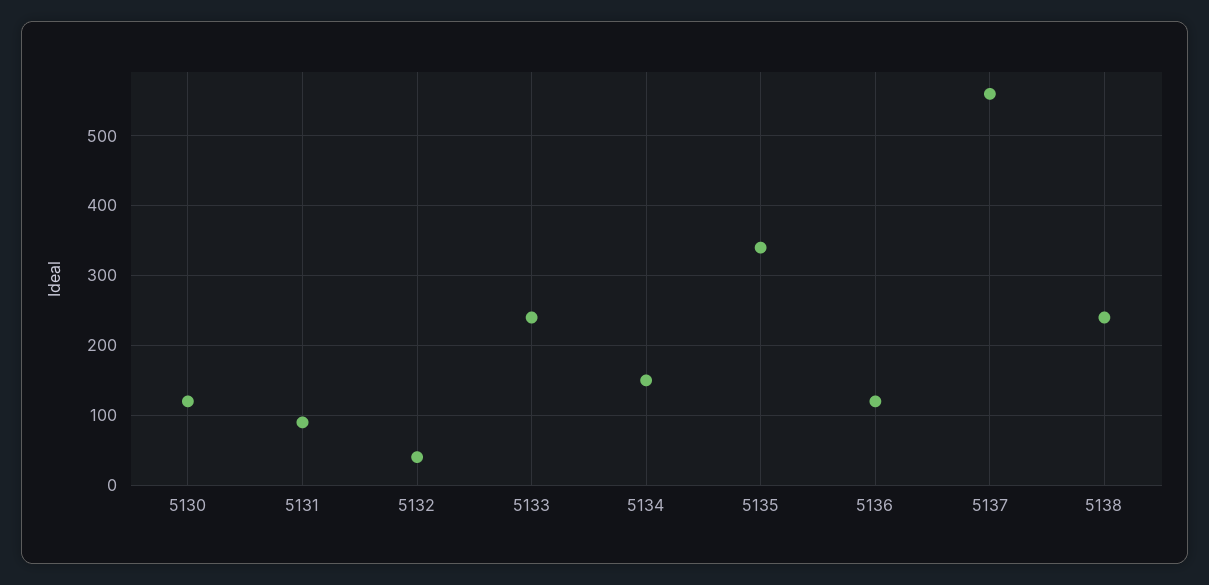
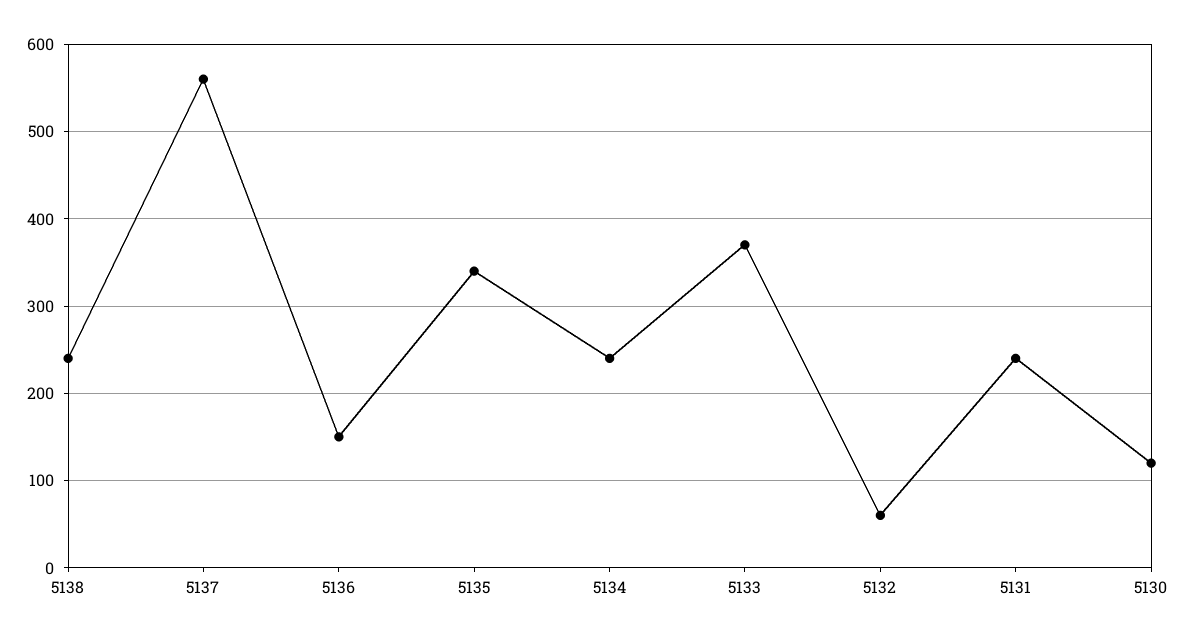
5131: 90 -> 240
5132: 40 -> 60
5133: 240 -> 370
5134: 150 -> 240
5136: 120 -> 150

